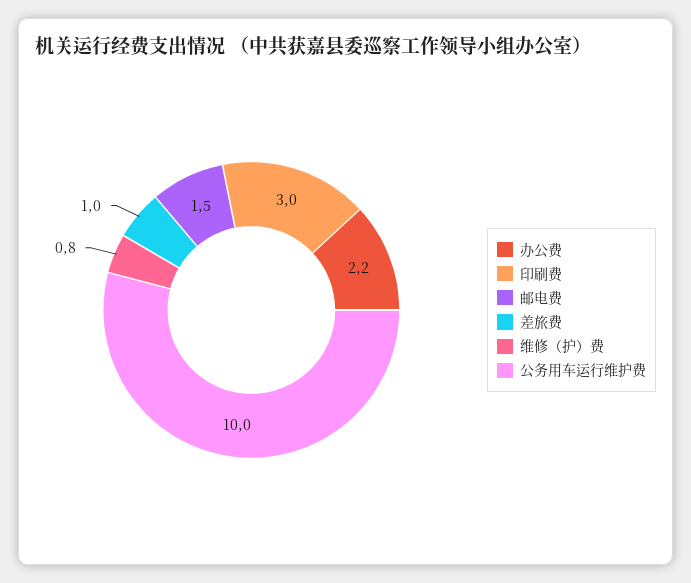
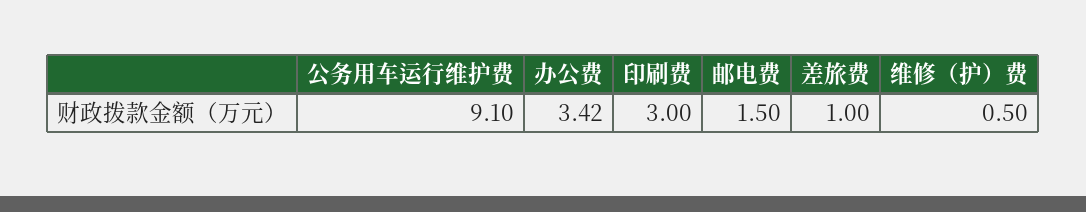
办公费: 2.2 -> 3.42
维修（护）费: 0.8 -> 0.5
公务用车运行维护费: 10 -> 9.1

